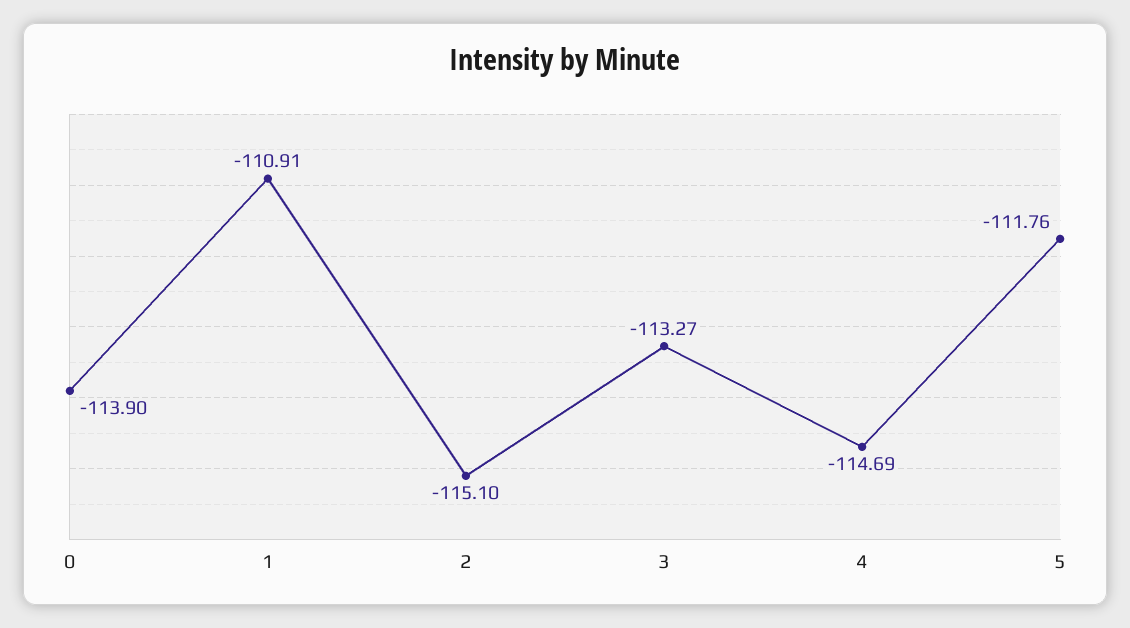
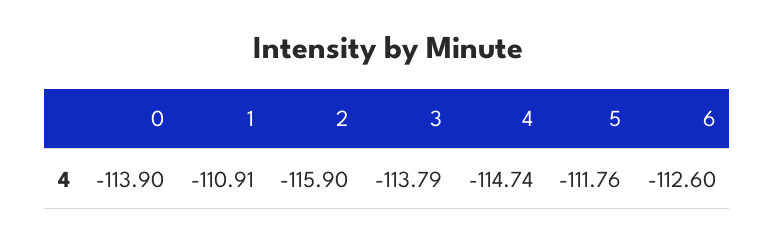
2: -115.1 -> -115.9
3: -113.27 -> -113.79
4: -114.69 -> -114.74
6: none -> -112.6

